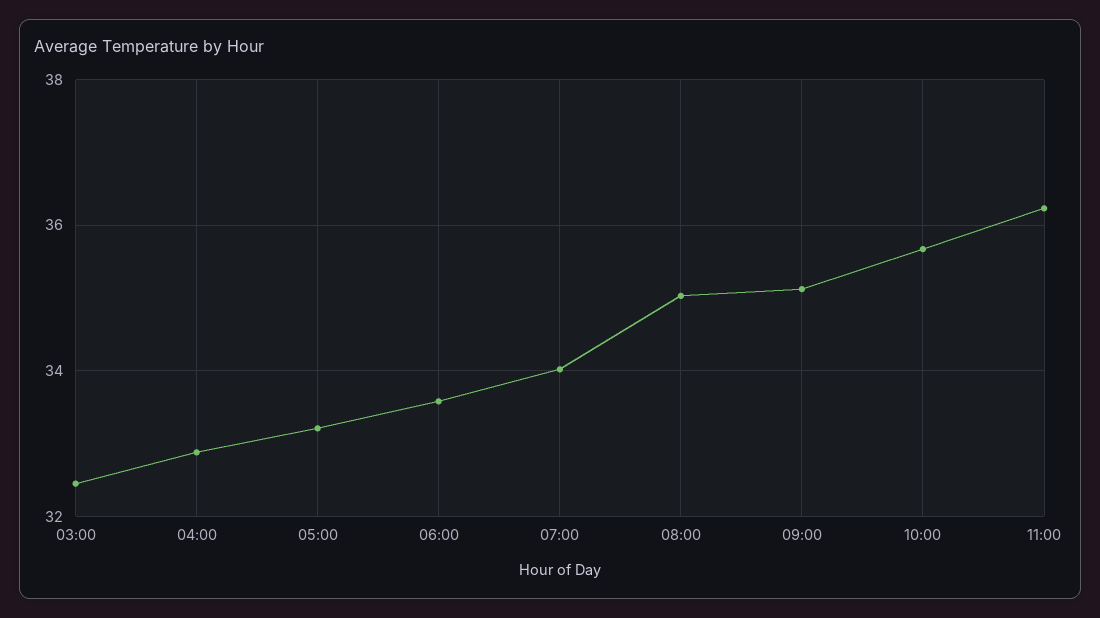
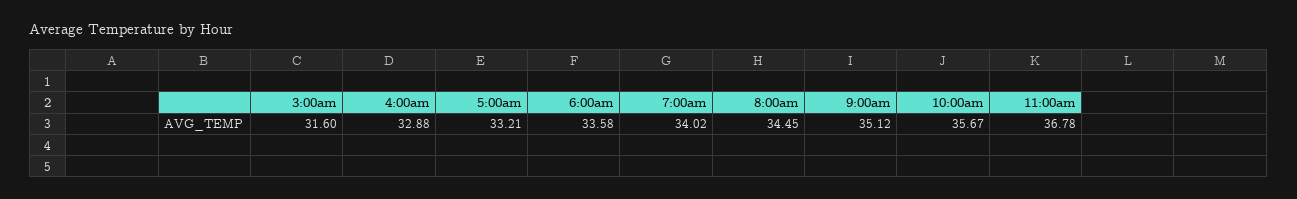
03:00: 32.4 -> 31.6
08:00: 35 -> 34.45
11:00: 36.2 -> 36.78

